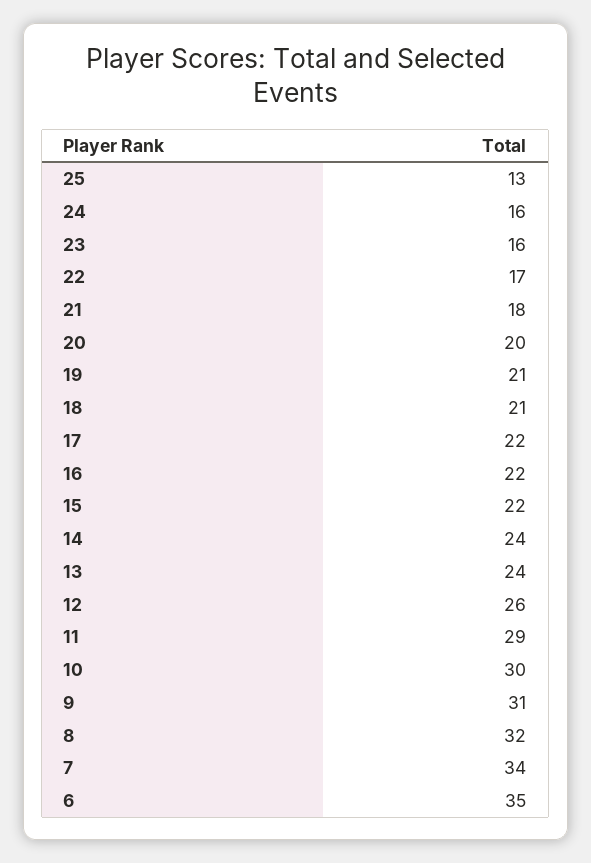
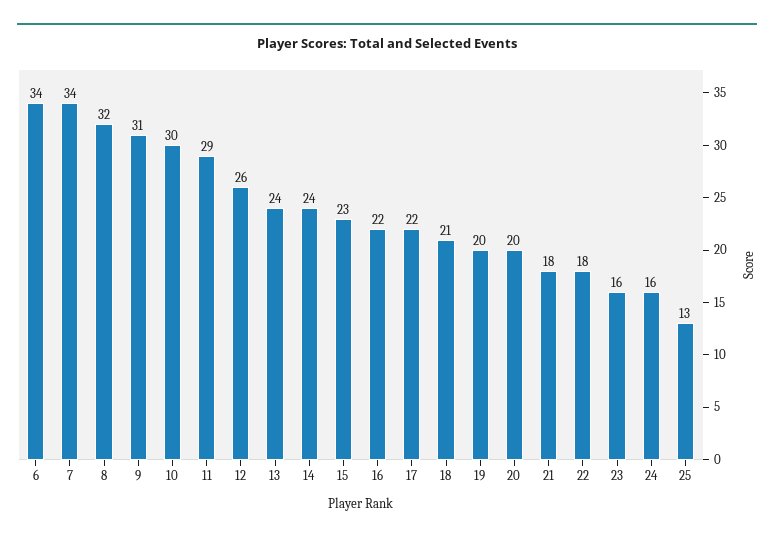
22: 17 -> 18
19: 21 -> 20
15: 22 -> 23
6: 35 -> 34

